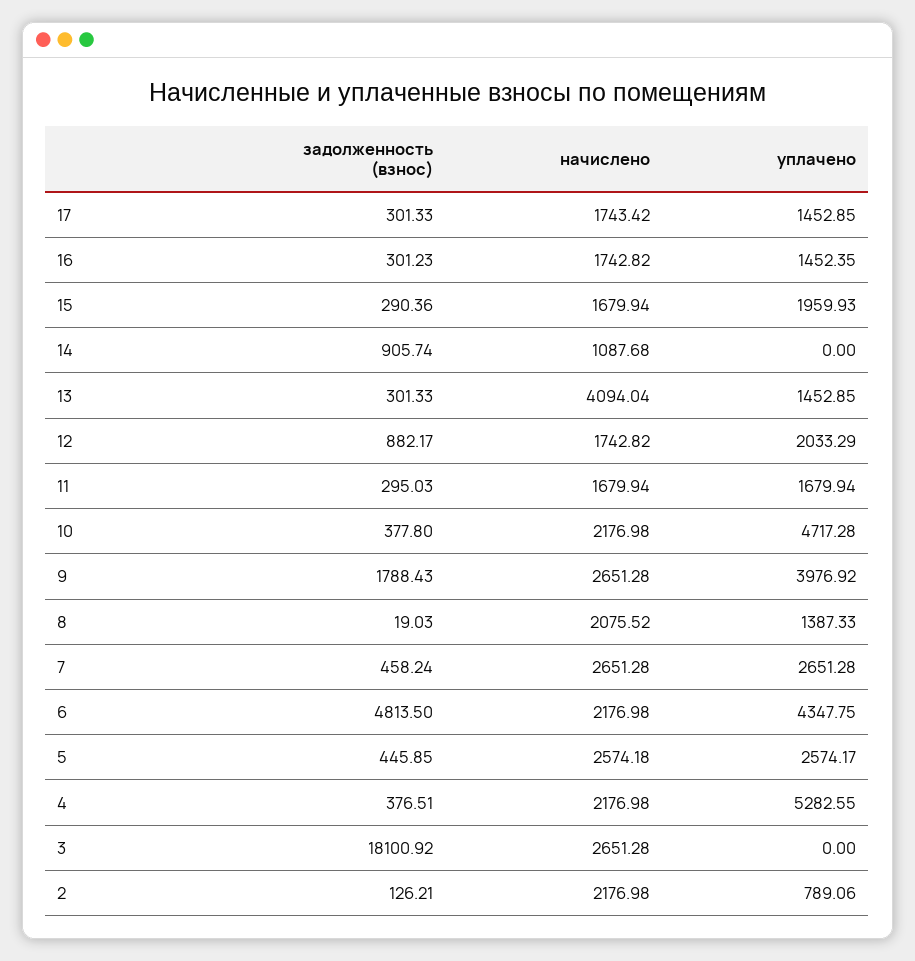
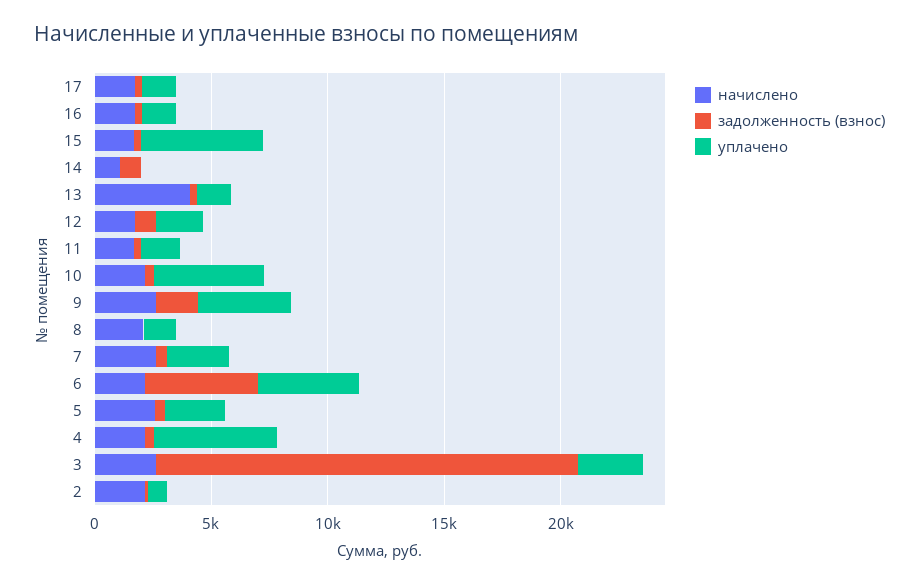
уплачено, 15: 1959.93 -> 5000
уплачено, 3: 0 -> 3000

